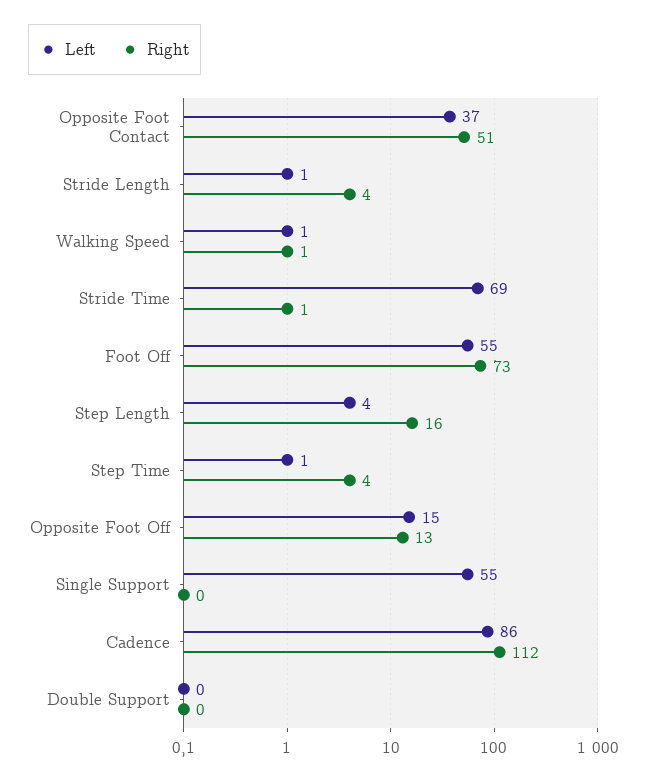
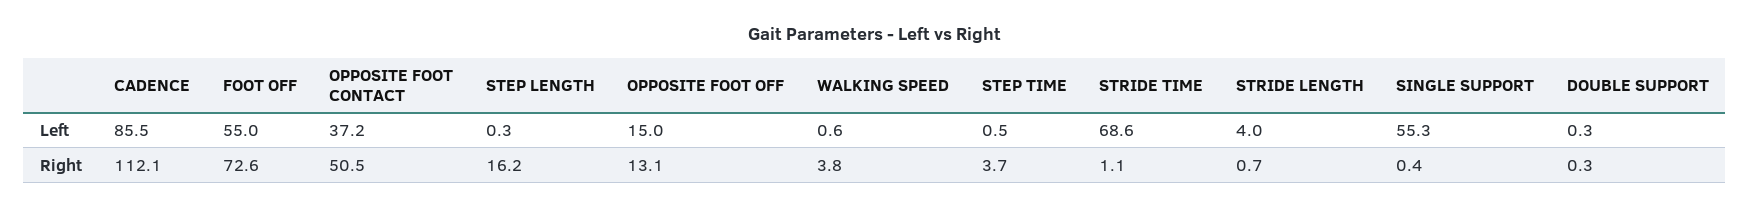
Left, Stride Length: 1 -> 4
Right, Stride Length: 4 -> 0.7
Right, Walking Speed: 1 -> 3.8
Left, Step Length: 4 -> 0.3

